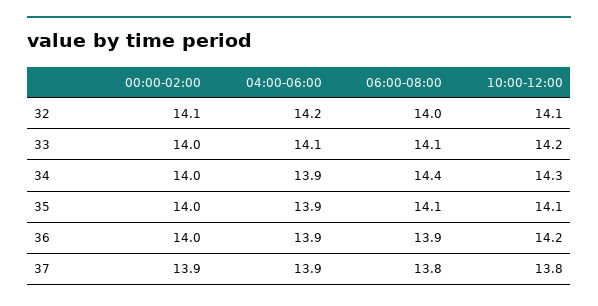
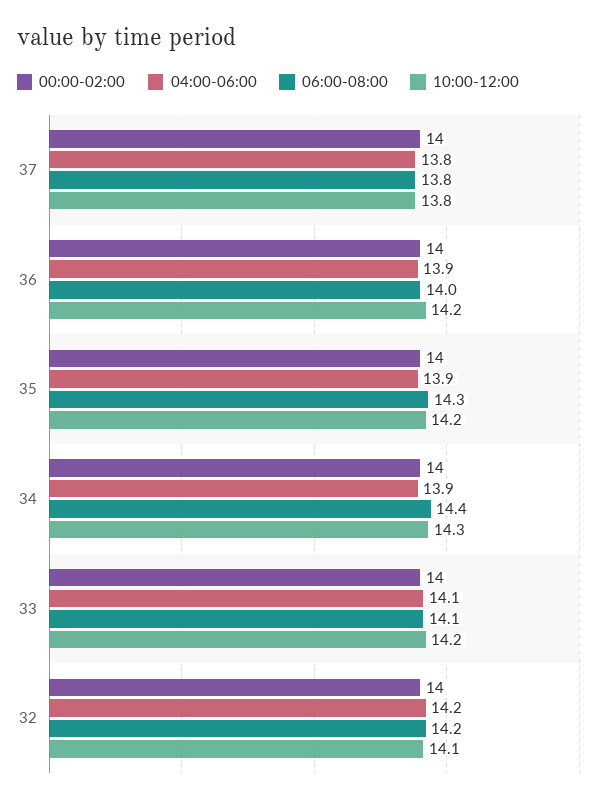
00:00-02:00, 32: 14.1 -> 14
06:00-08:00, 32: 14 -> 14.2
06:00-08:00, 35: 14.1 -> 14.3
10:00-12:00, 35: 14.1 -> 14.2
06:00-08:00, 36: 13.9 -> 14
00:00-02:00, 37: 13.9 -> 14
04:00-06:00, 37: 13.9 -> 13.8

